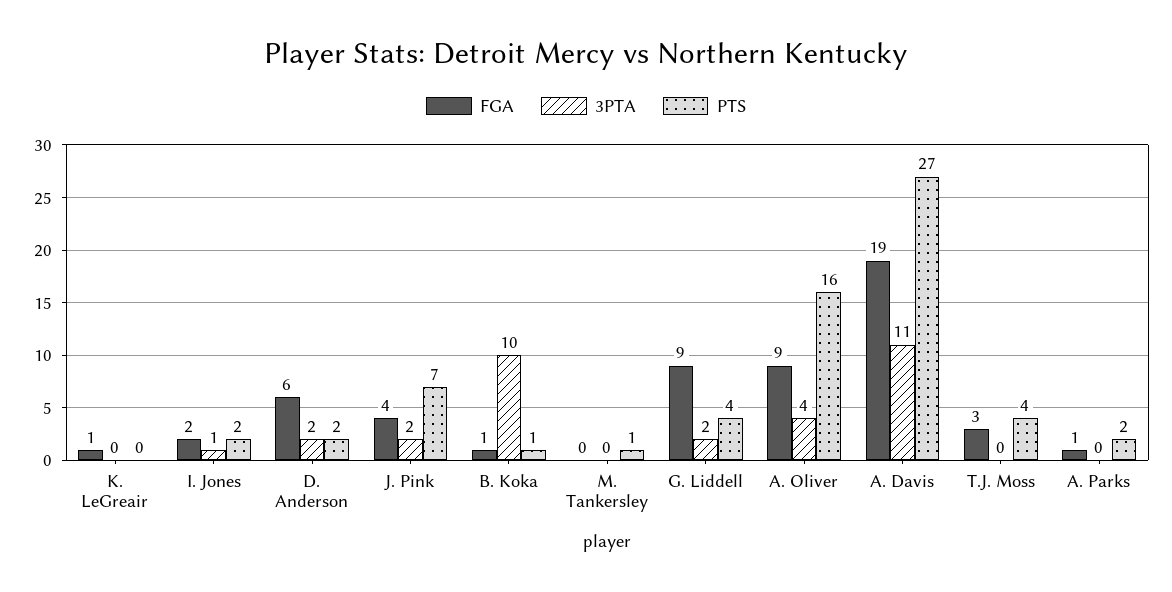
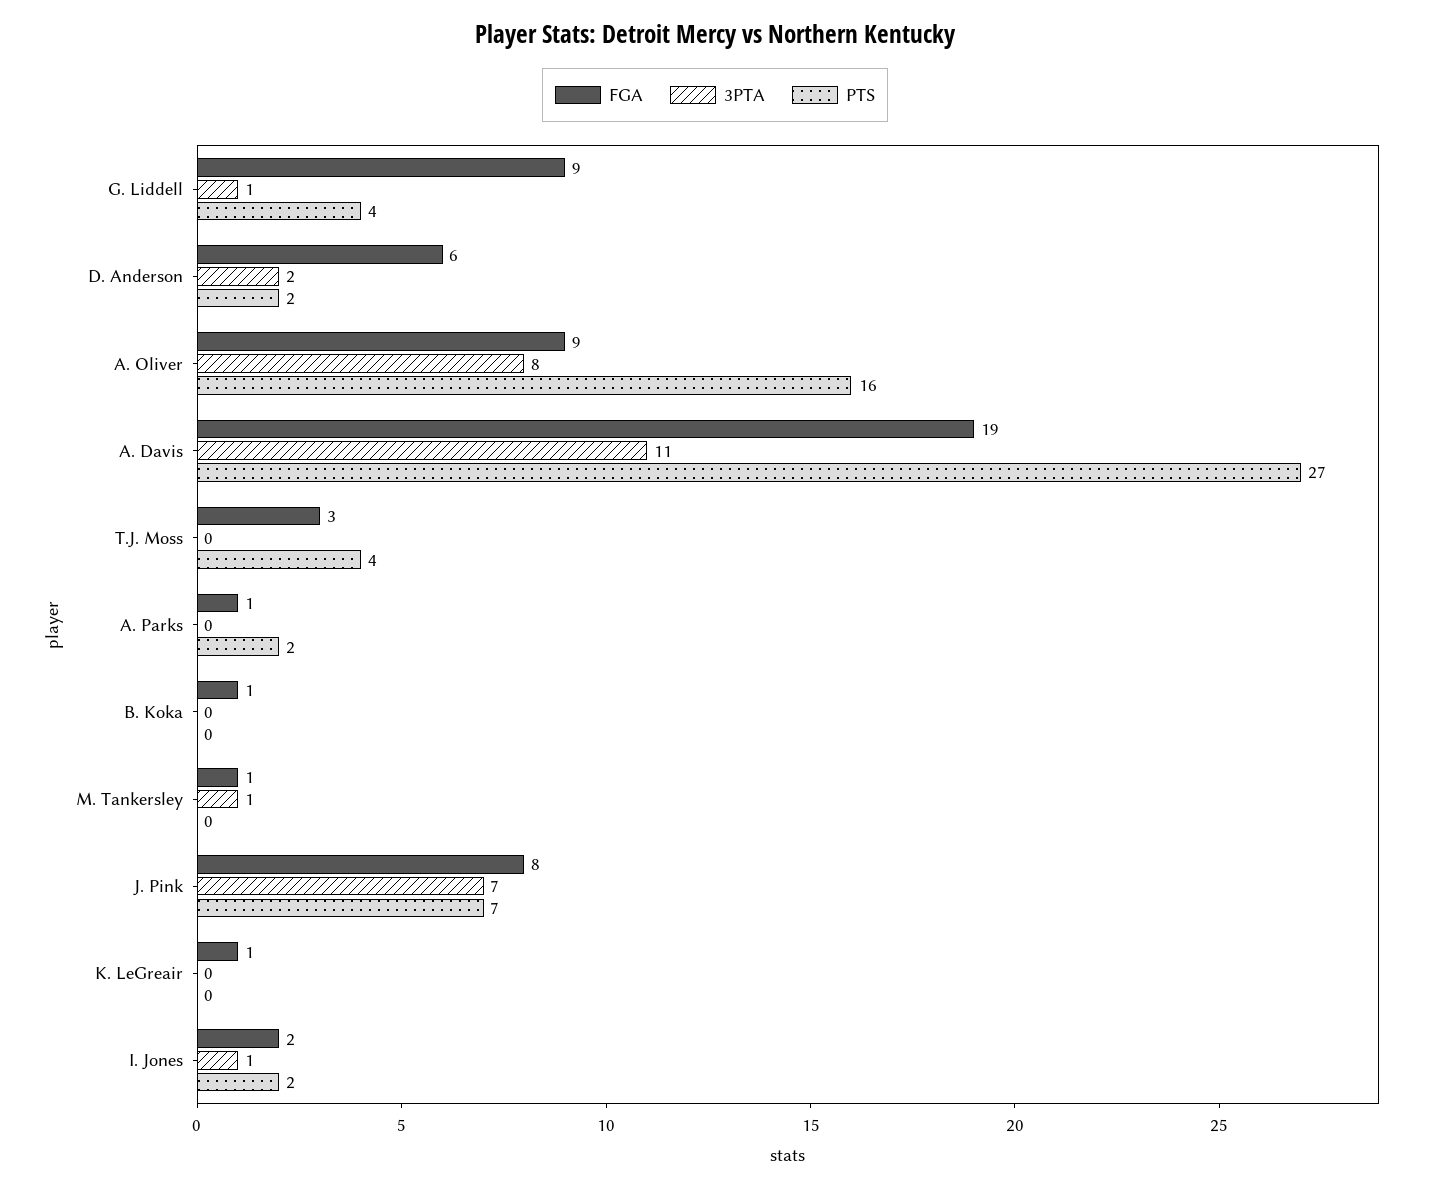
FGA, J. Pink: 4 -> 8
3PTA, J. Pink: 2 -> 7
3PTA, B. Koka: 10 -> 0
PTS, B. Koka: 1 -> 0
FGA, M. Tankersley: 0 -> 1
3PTA, M. Tankersley: 0 -> 1
PTS, M. Tankersley: 1 -> 0
3PTA, G. Liddell: 2 -> 1
3PTA, A. Oliver: 4 -> 8

